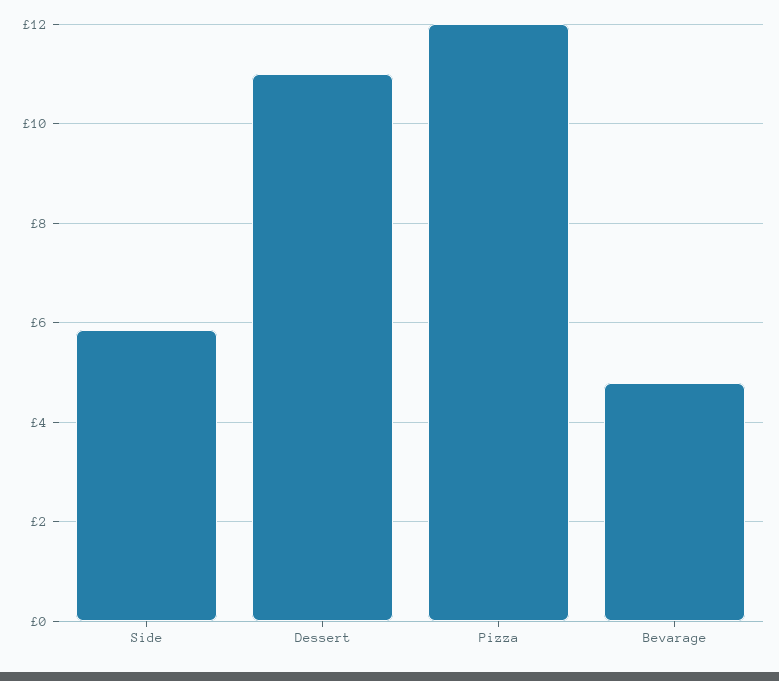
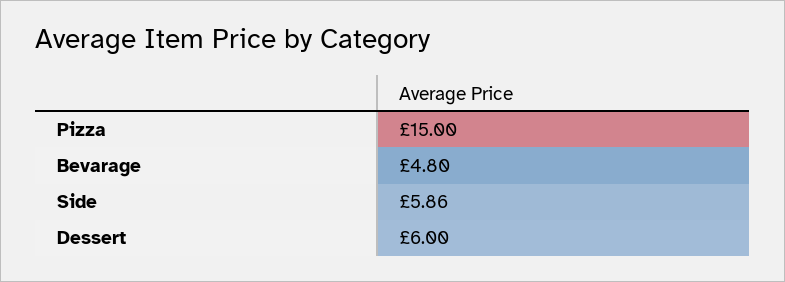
Dessert: 11 -> 6
Pizza: 12 -> 15

